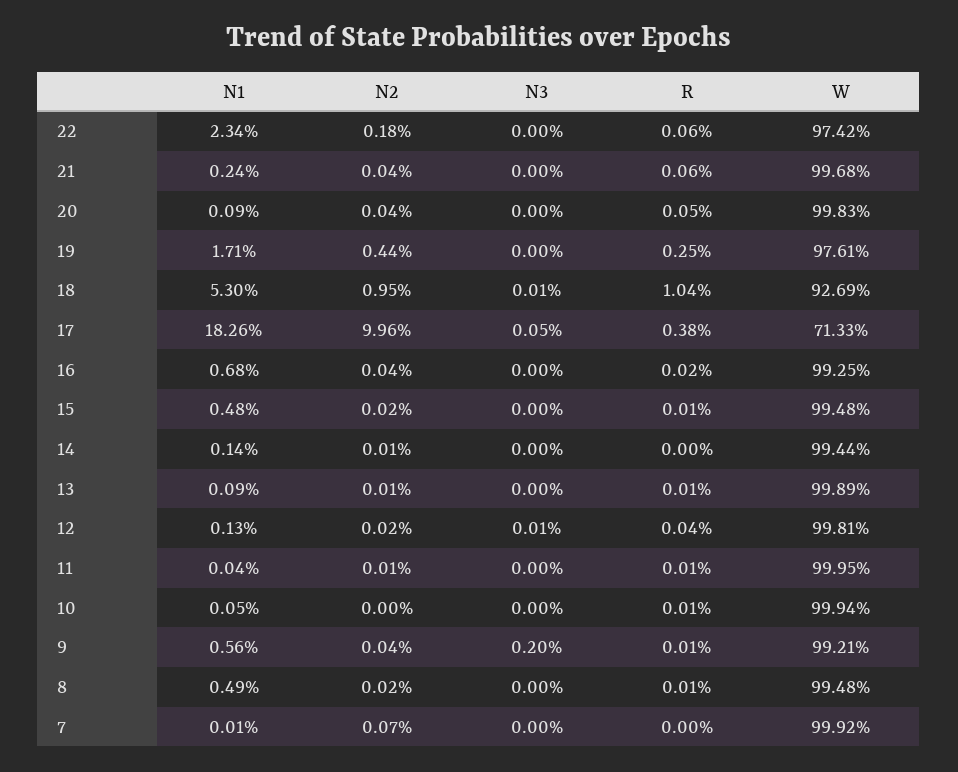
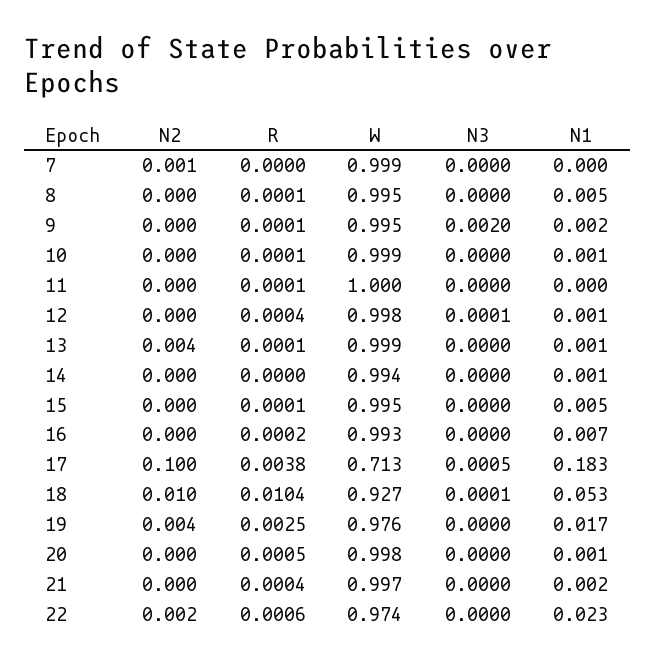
R, 21: 0.0006 -> 0.0004
N2, 13: 0.0001 -> 0.004
N1, 9: 0.0056 -> 0.002
W, 9: 0.9921 -> 0.995

